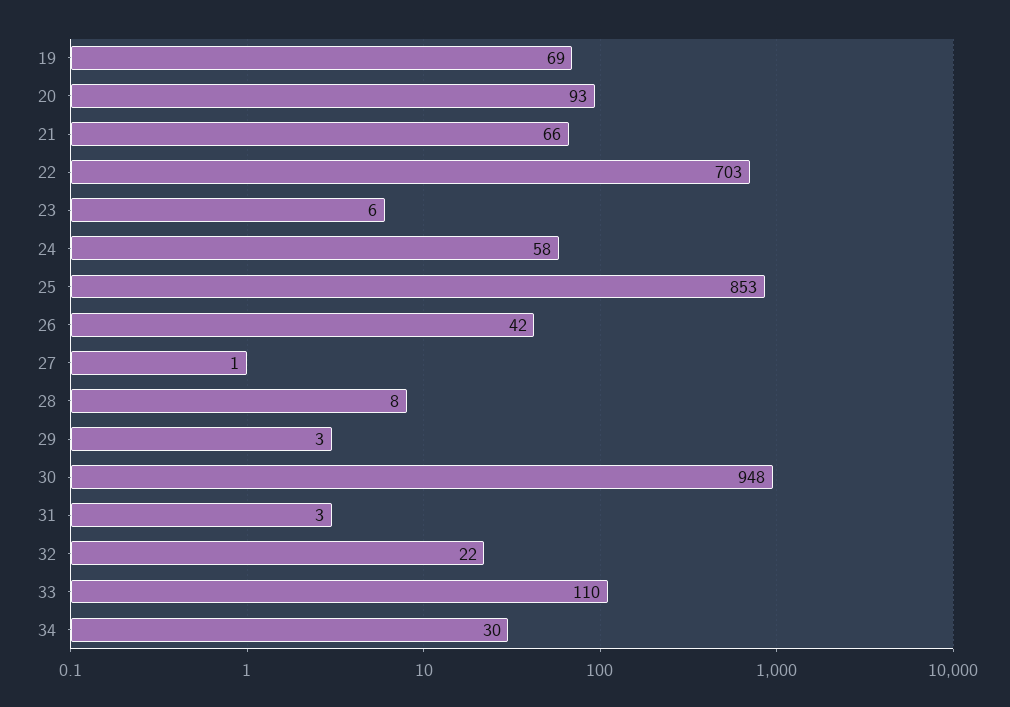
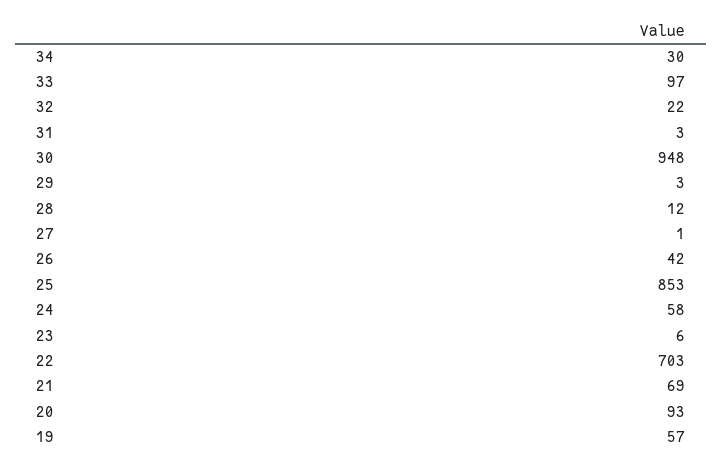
19: 69 -> 57
21: 66 -> 69
28: 8 -> 12
33: 110 -> 97

